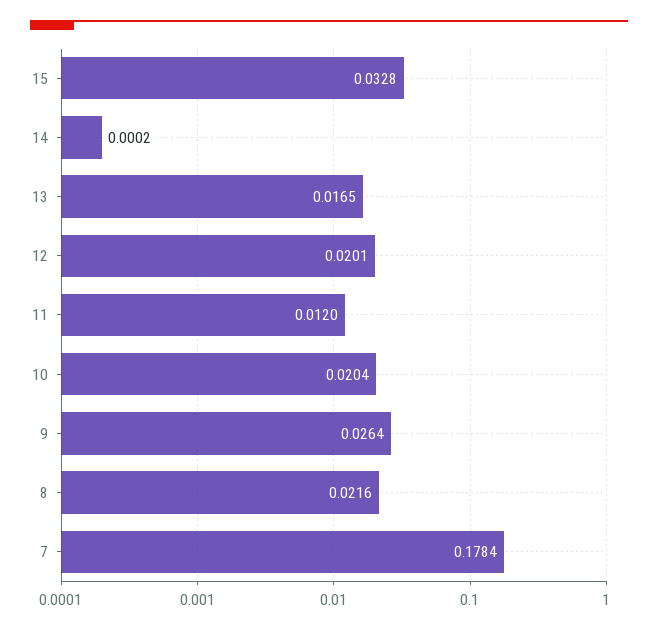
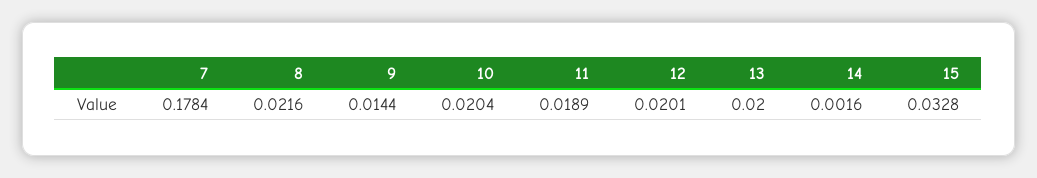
14: 0.0002 -> 0.0016
13: 0.0165 -> 0.02
11: 0.012 -> 0.0189
9: 0.0264 -> 0.0144

